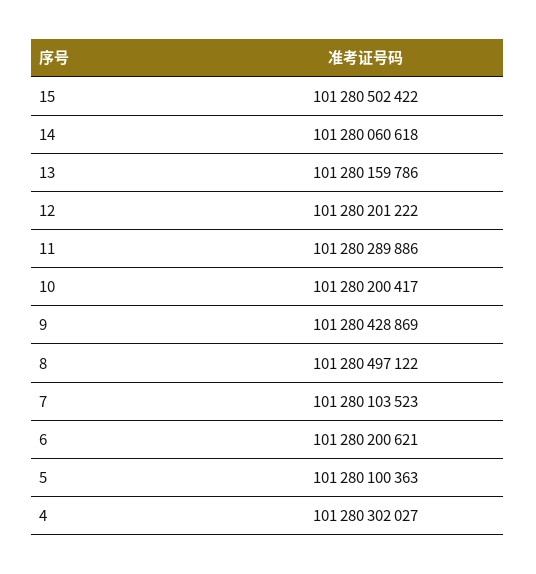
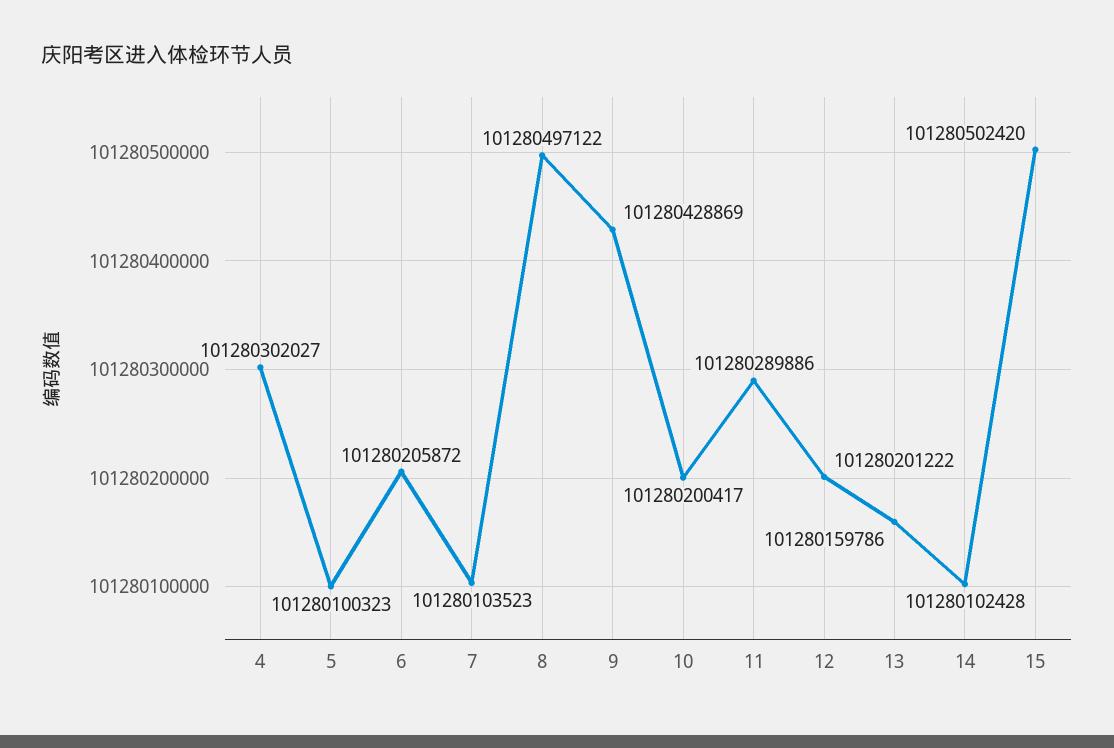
15: 101280502422 -> 101280502420
14: 101280060618 -> 101280102428
6: 101280200621 -> 101280205872
5: 101280100363 -> 101280100323

